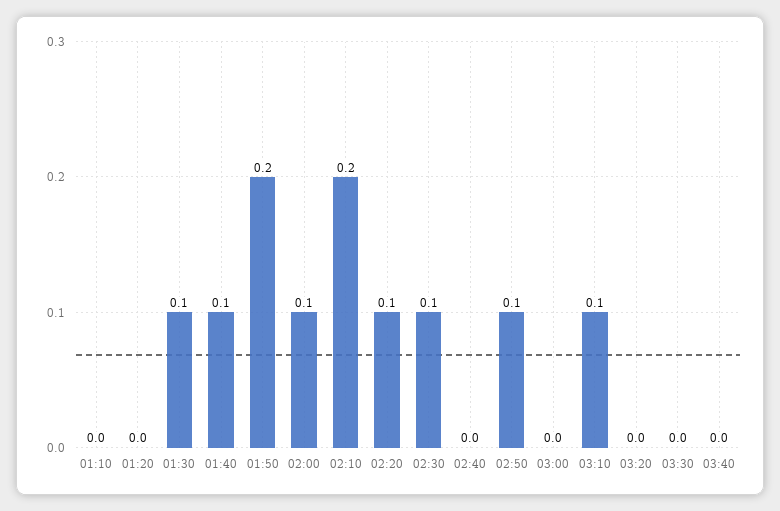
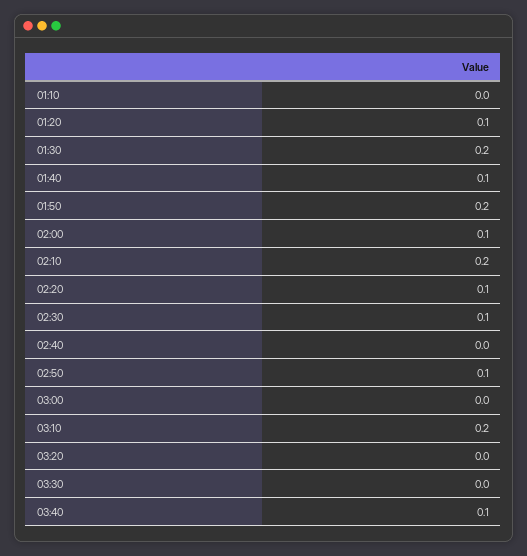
01:20: 0 -> 0.1
01:30: 0.1 -> 0.2
03:10: 0.1 -> 0.2
03:40: 0 -> 0.1

